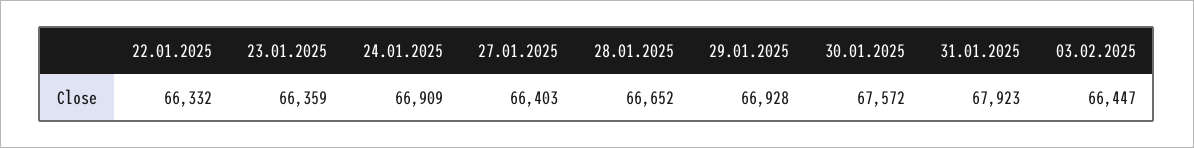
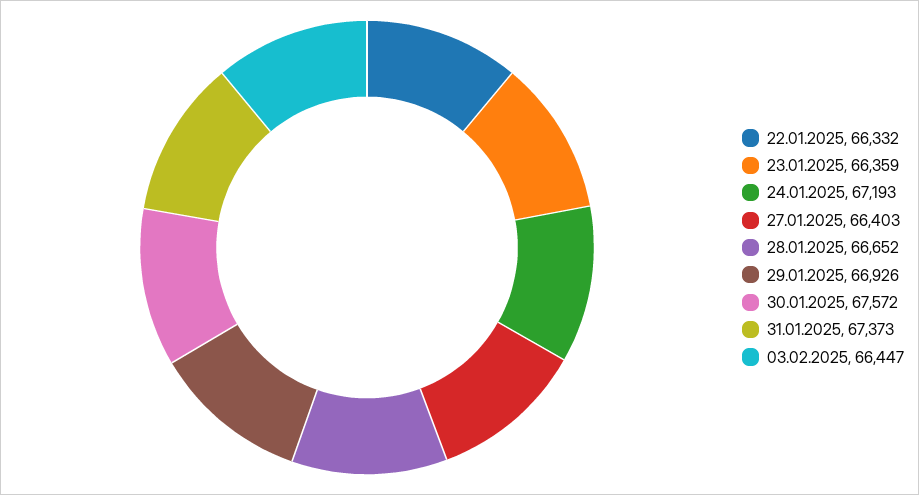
24.01.2025: 66909 -> 67193
29.01.2025: 66928 -> 66926
31.01.2025: 67923 -> 67373

